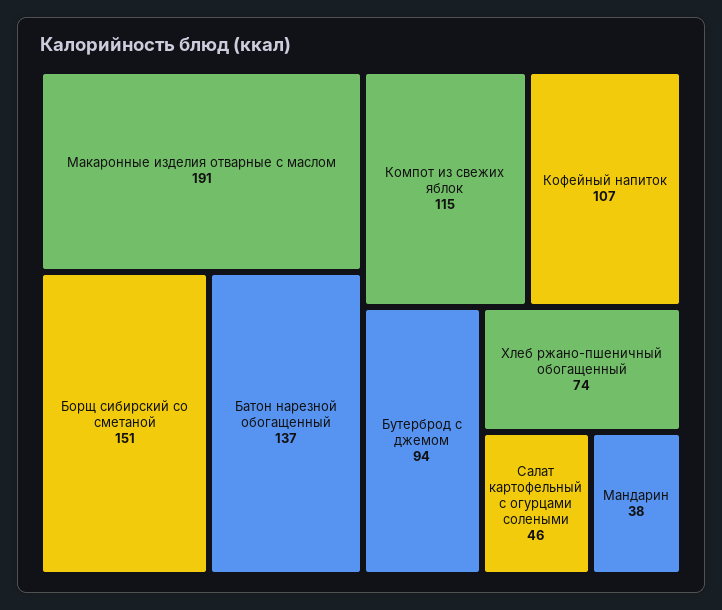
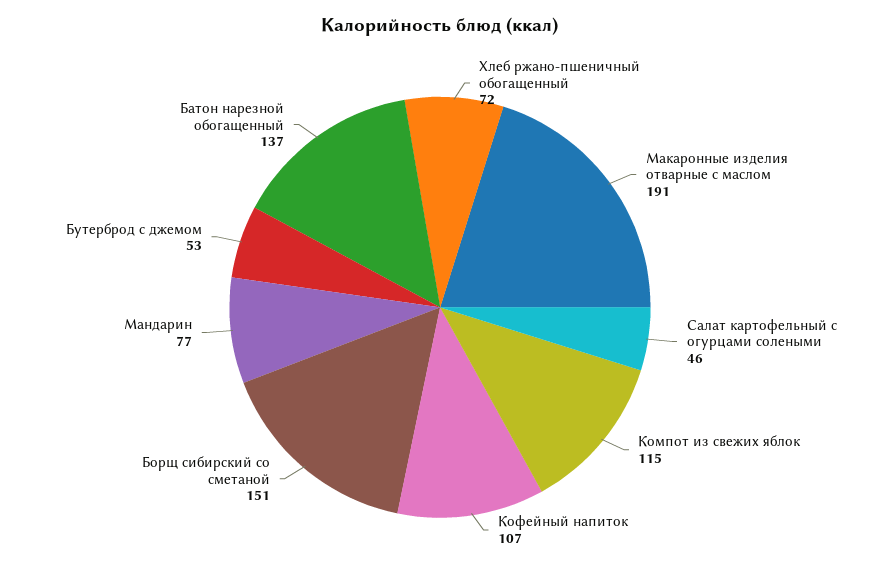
Бутерброд с джемом: 94 -> 53
Хлеб ржано-пшеничный обогащенный: 74 -> 72
Мандарин: 38 -> 77

